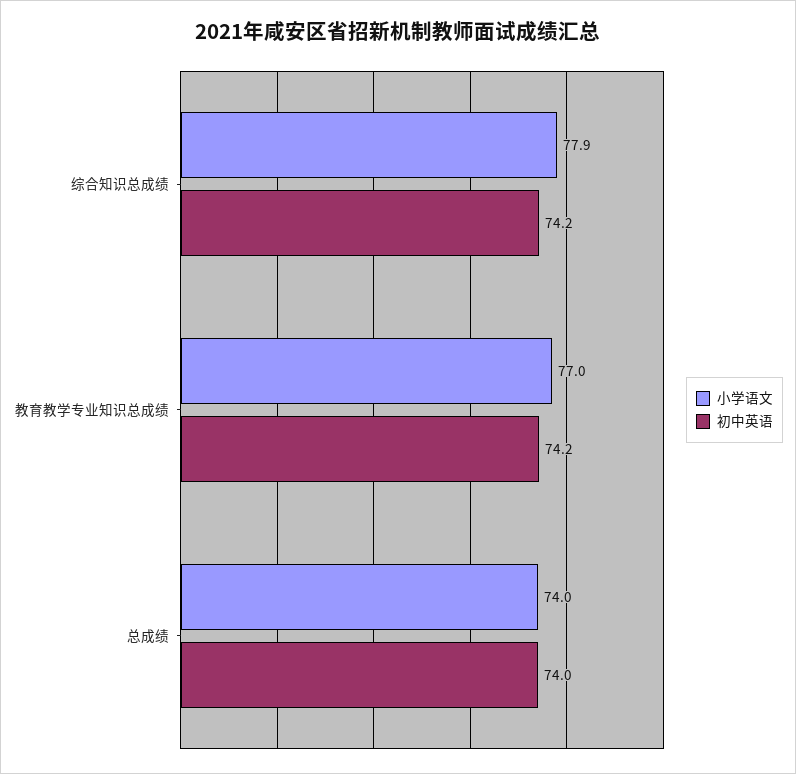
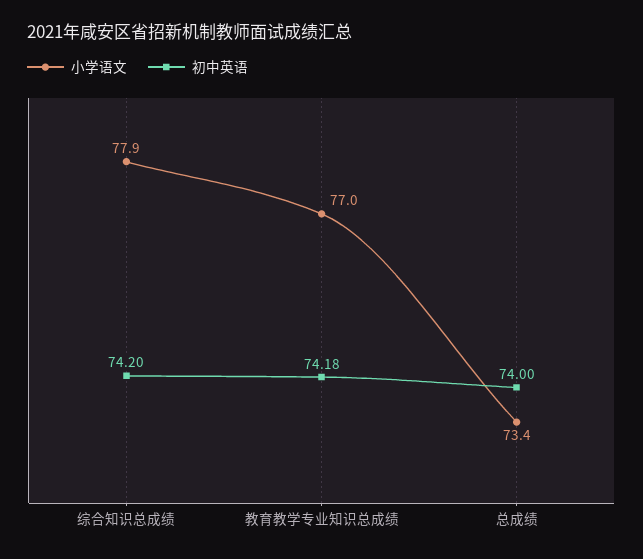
初中英语, 教育教学专业知识总成绩: 74.2 -> 74.18
小学语文, 总成绩: 74 -> 73.4

